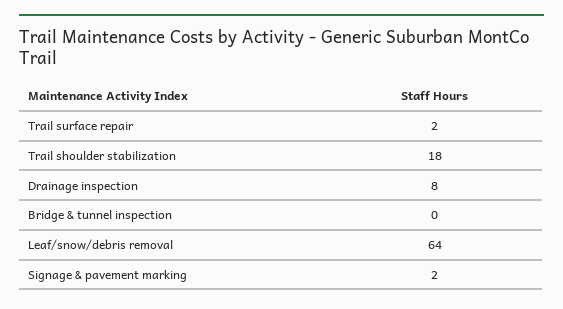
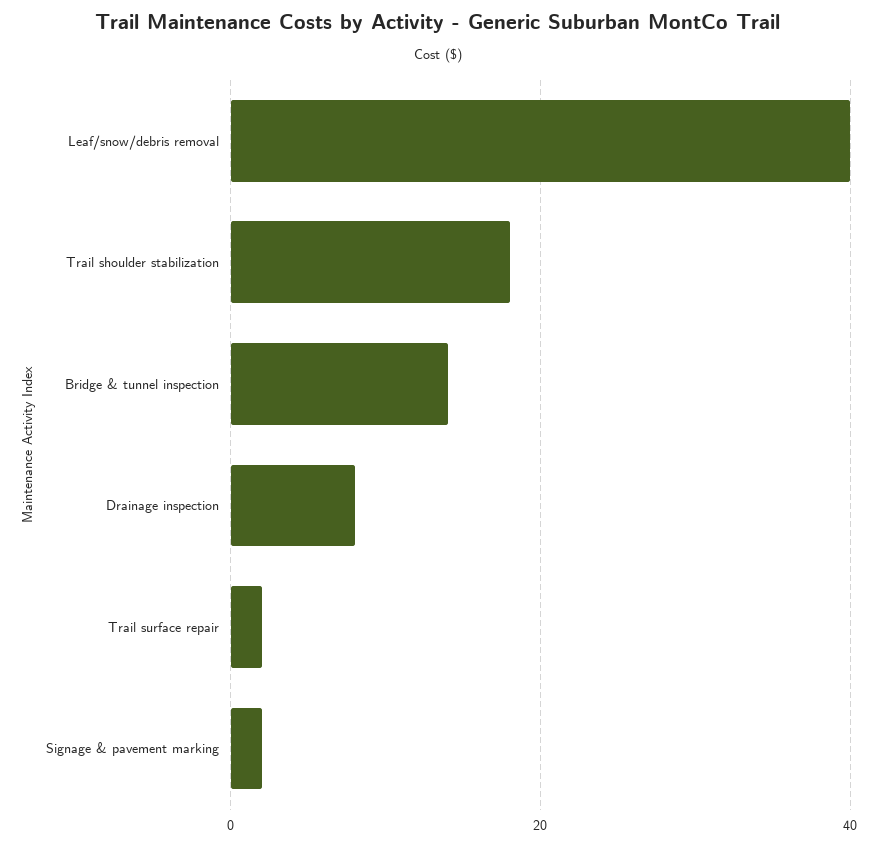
Bridge & tunnel inspection: 0 -> 15
Leaf/snow/debris removal: 64 -> 40

